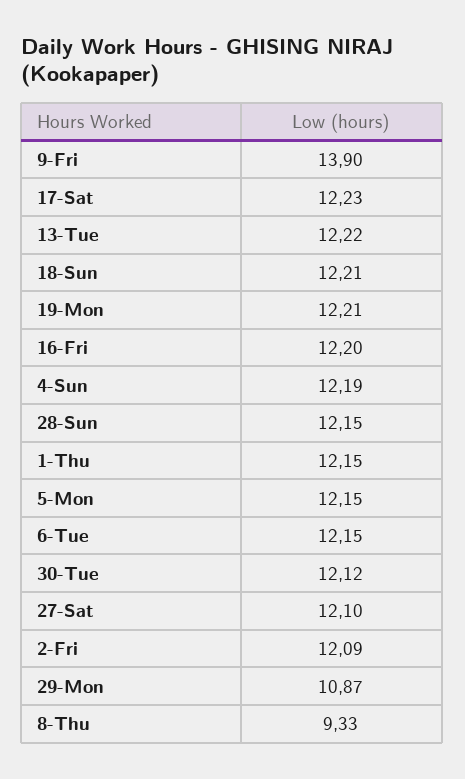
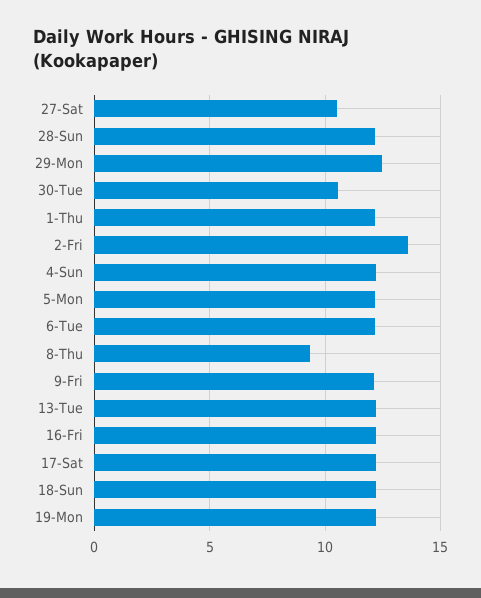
9-Fri: 13.9 -> 12
30-Tue: 12.12 -> 10.5
27-Sat: 12.1 -> 10.5
2-Fri: 12.09 -> 13.5
29-Mon: 10.87 -> 12.5

